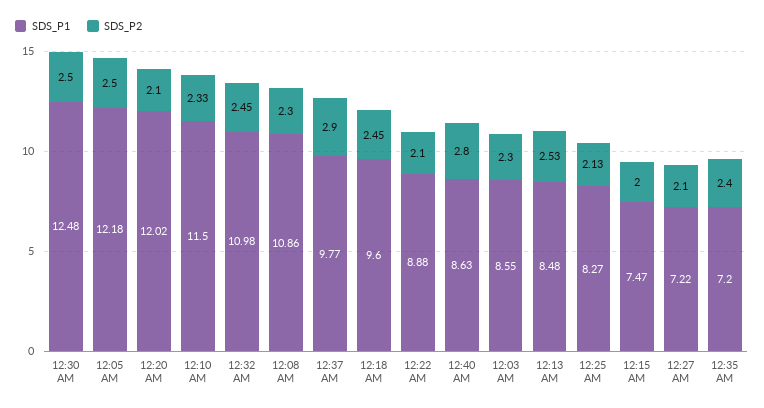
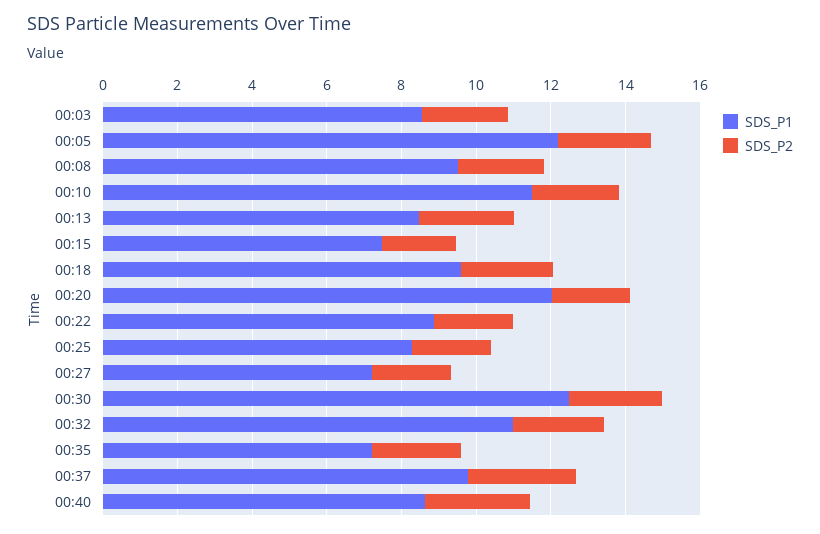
SDS_P1, 12:08 AM: 10.86 -> 9.5

